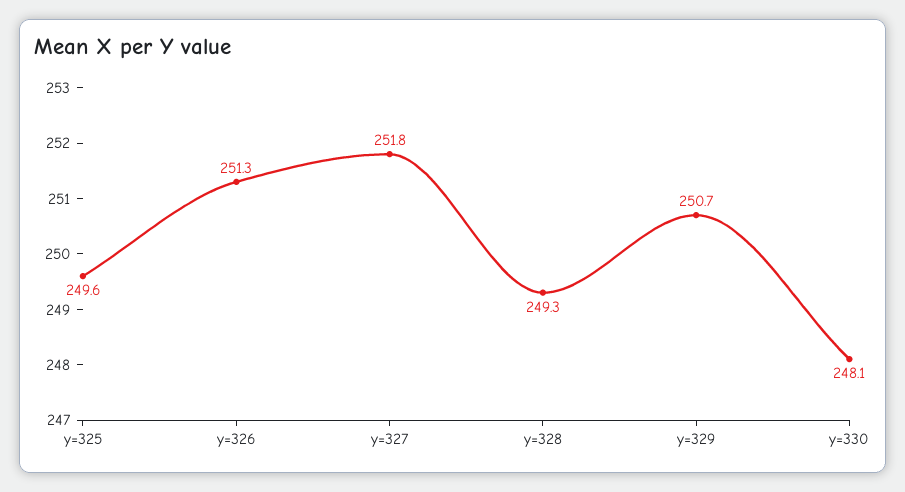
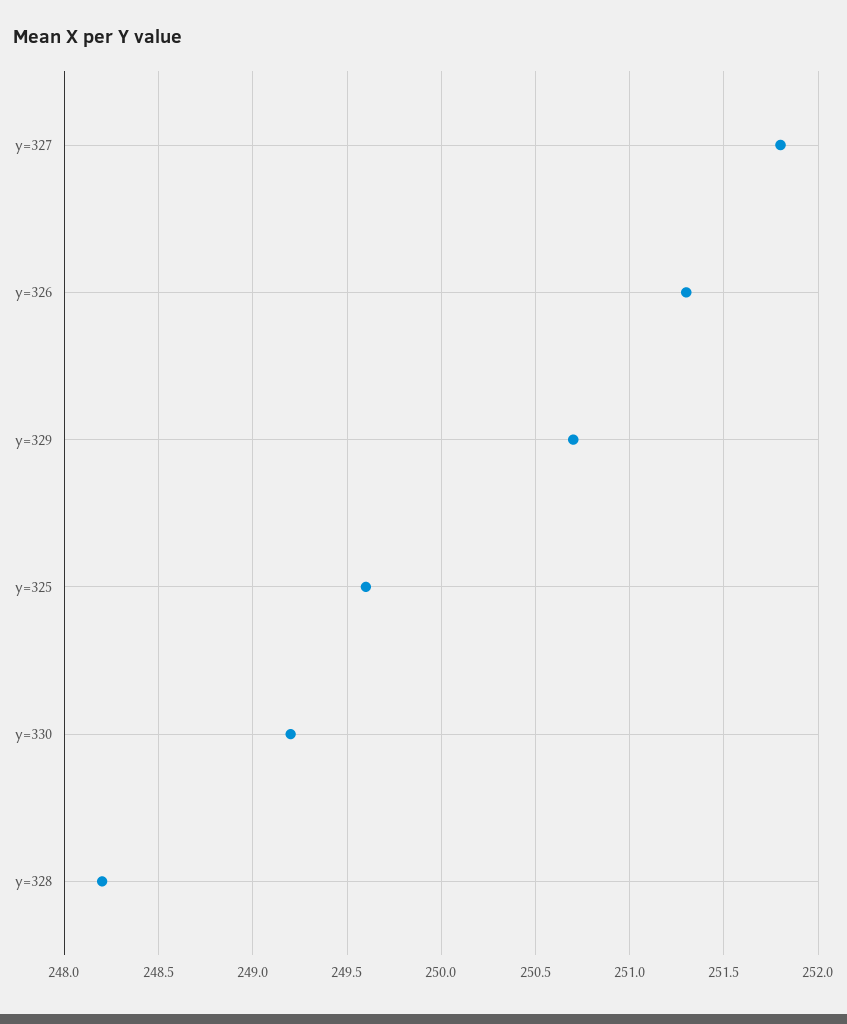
y=328: 249.3 -> 248.2
y=330: 248.1 -> 249.2

